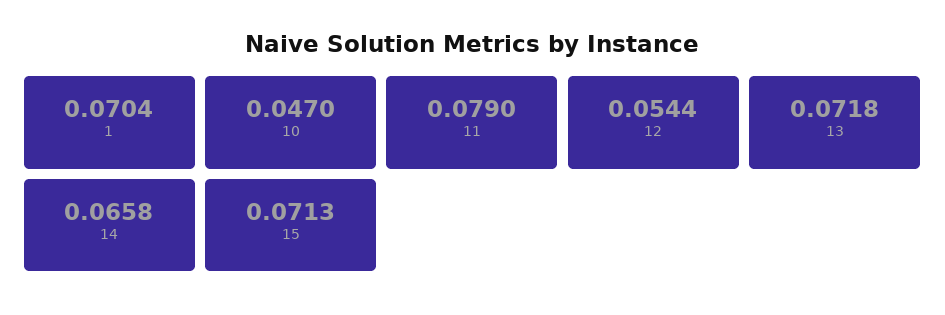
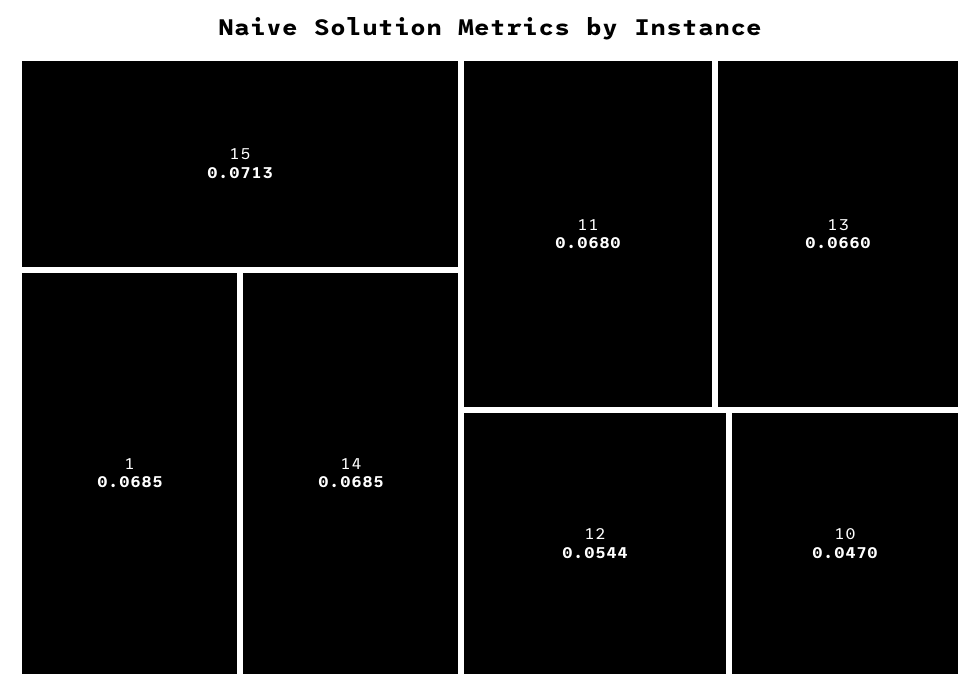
1: 0.0704 -> 0.0685
11: 0.079 -> 0.068
13: 0.0718 -> 0.066
14: 0.0658 -> 0.0685

